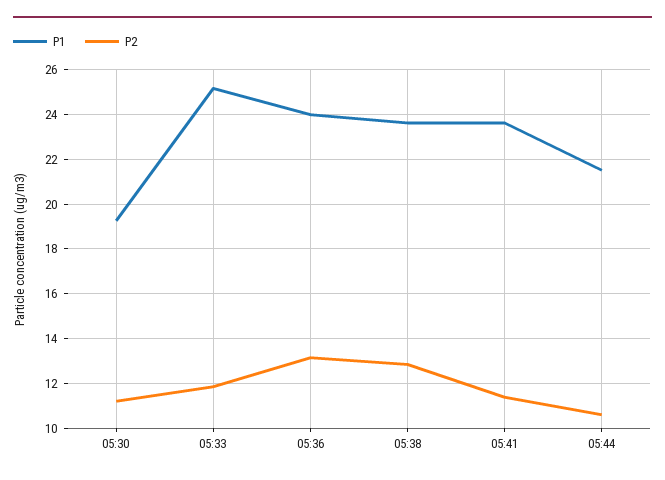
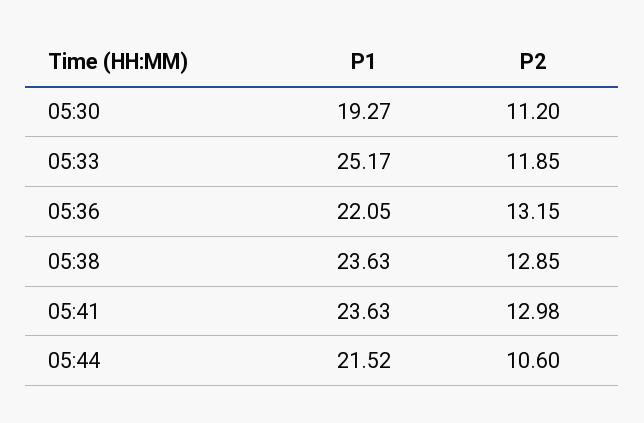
P1, 05:36: 24 -> 22.05
P2, 05:41: 11.5 -> 12.98

